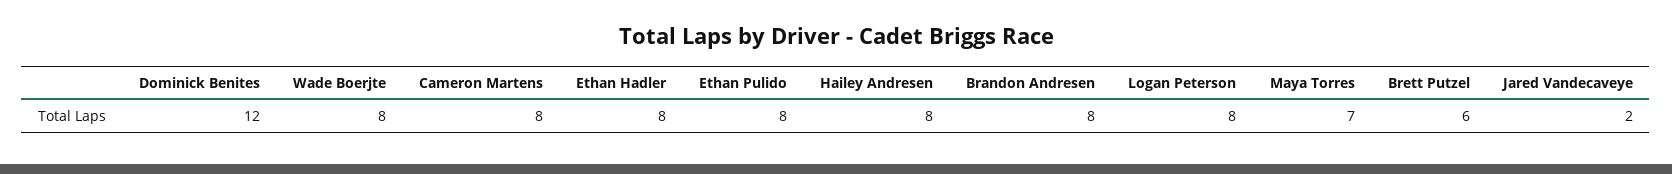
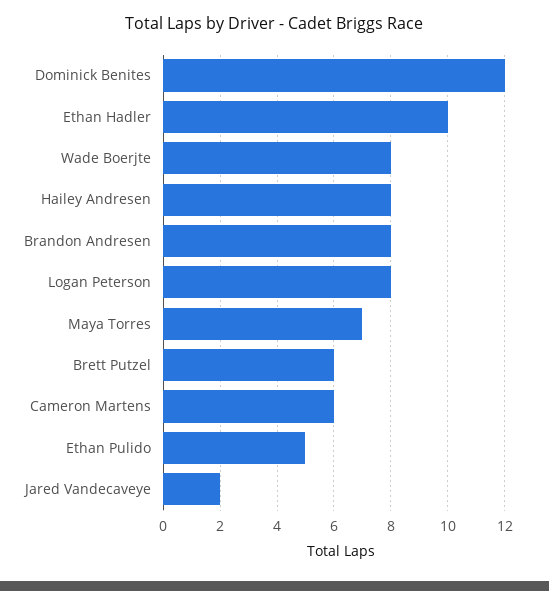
Cameron Martens: 8 -> 6
Ethan Hadler: 8 -> 10
Ethan Pulido: 8 -> 5

